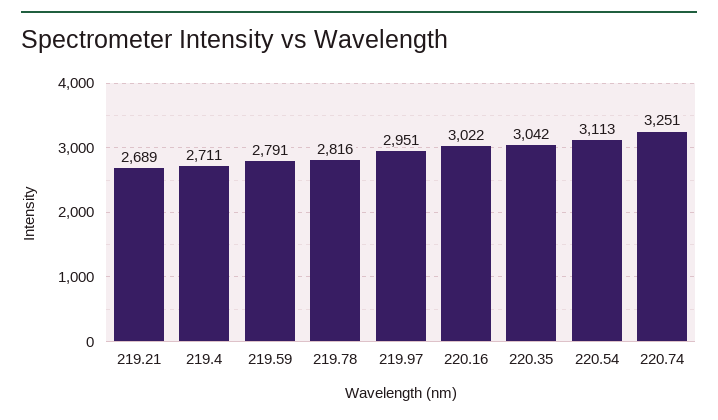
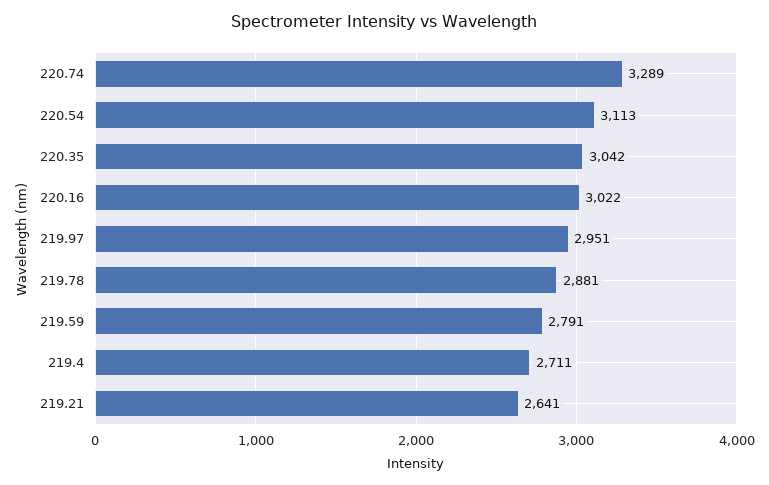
219.21: 2689 -> 2641
219.78: 2816 -> 2881
220.74: 3251 -> 3289

